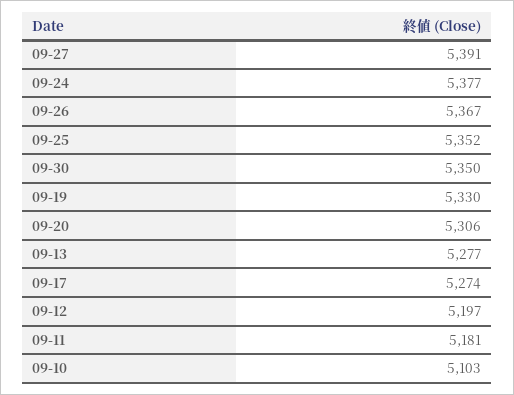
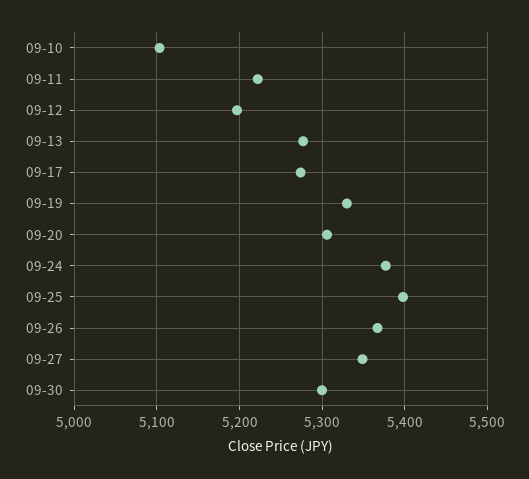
09-27: 5391 -> 5350
09-25: 5352 -> 5400
09-30: 5350 -> 5300
09-11: 5181 -> 5220

